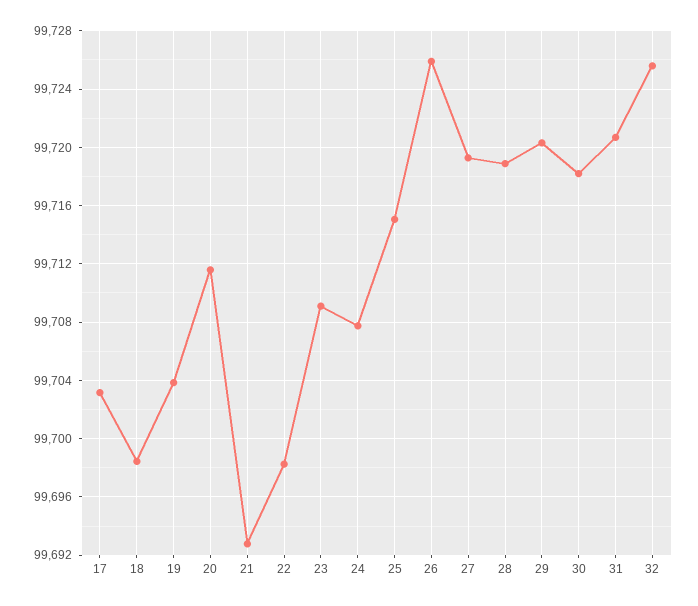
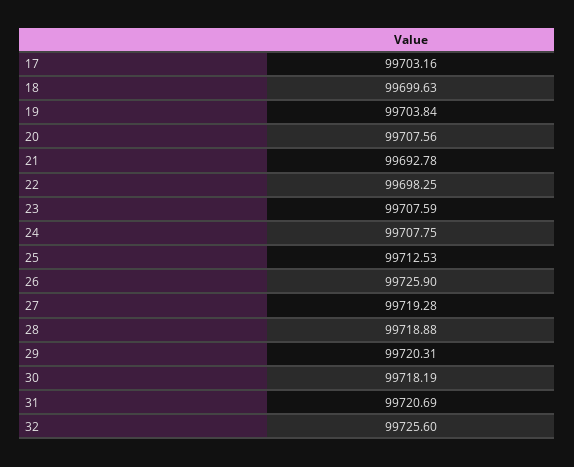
18: 99698.5 -> 99699.63
20: 99711.5 -> 99707.56
23: 99709 -> 99707.59
25: 99715 -> 99712.53

